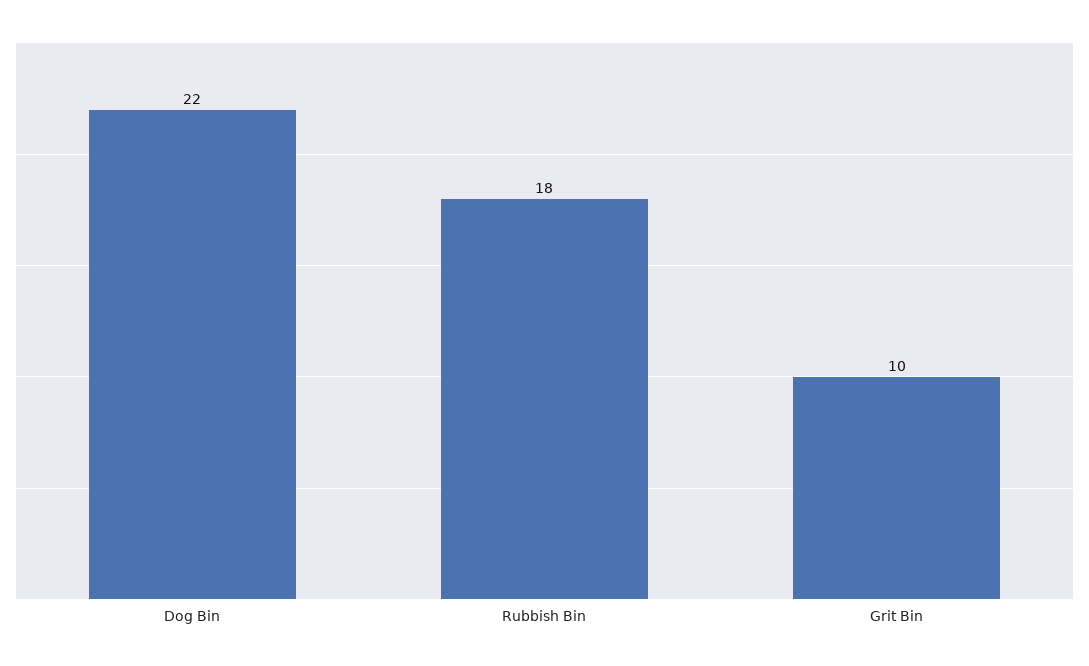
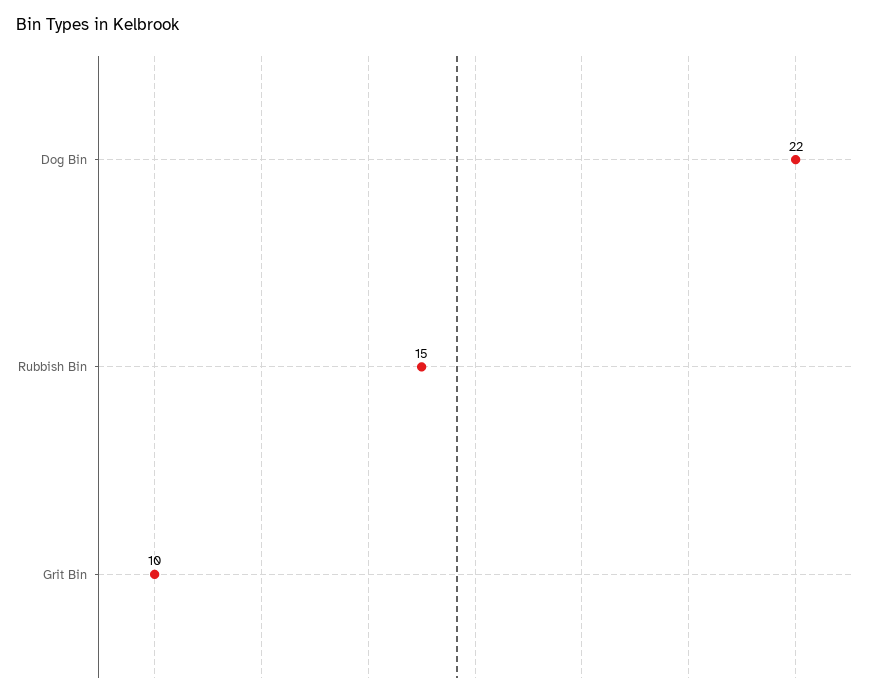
Rubbish Bin: 18 -> 15

